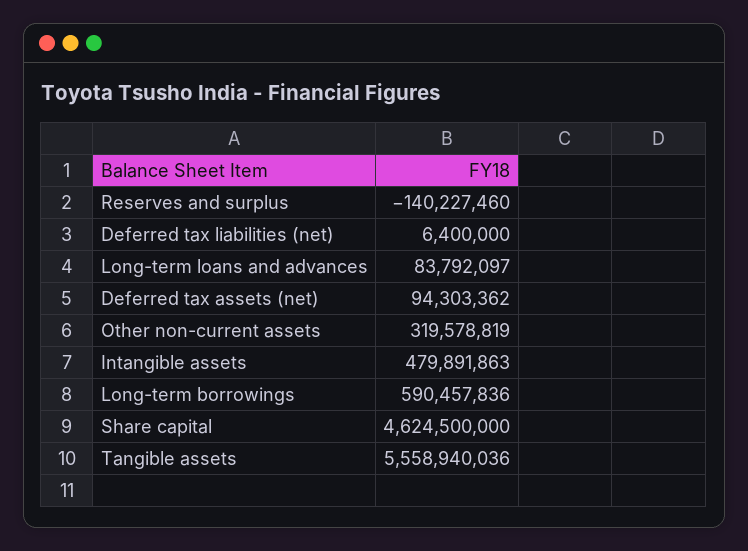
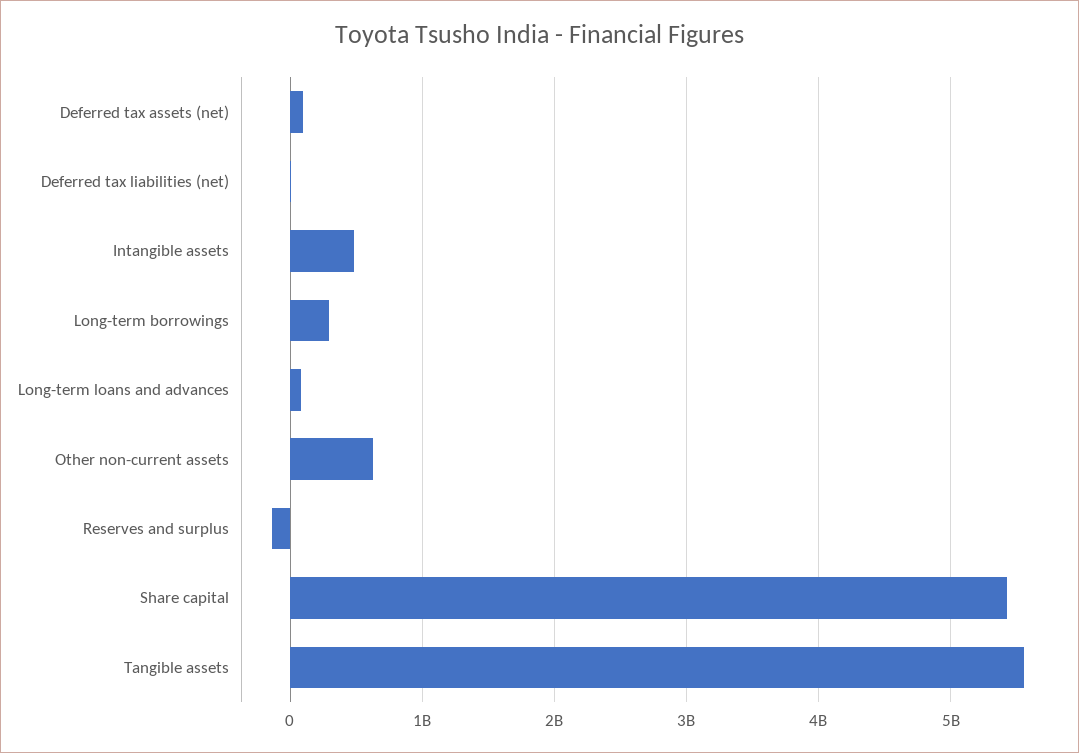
Other non-current assets: 319578819 -> 600000000
Long-term borrowings: 590457836 -> 300000000
Share capital: 4624500000 -> 5400000000

